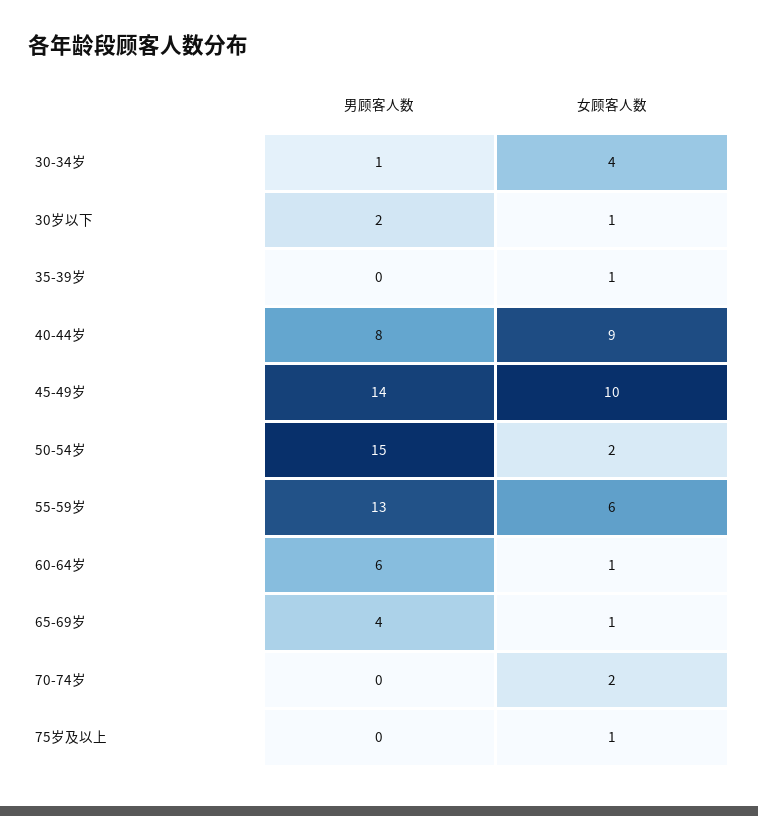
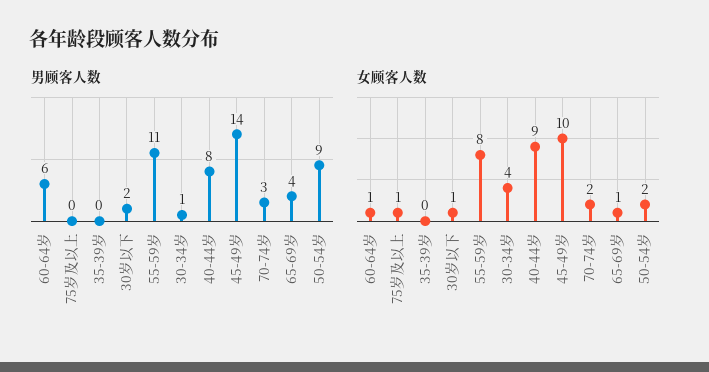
女顾客人数, 35-39岁: 1 -> 0
男顾客人数, 50-54岁: 15 -> 9
男顾客人数, 55-59岁: 13 -> 11
女顾客人数, 55-59岁: 6 -> 8
男顾客人数, 70-74岁: 0 -> 3

